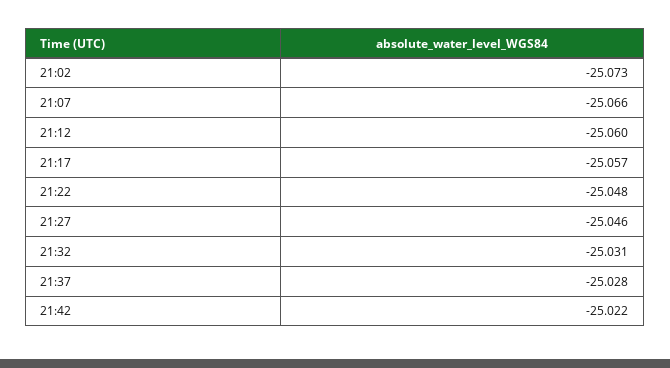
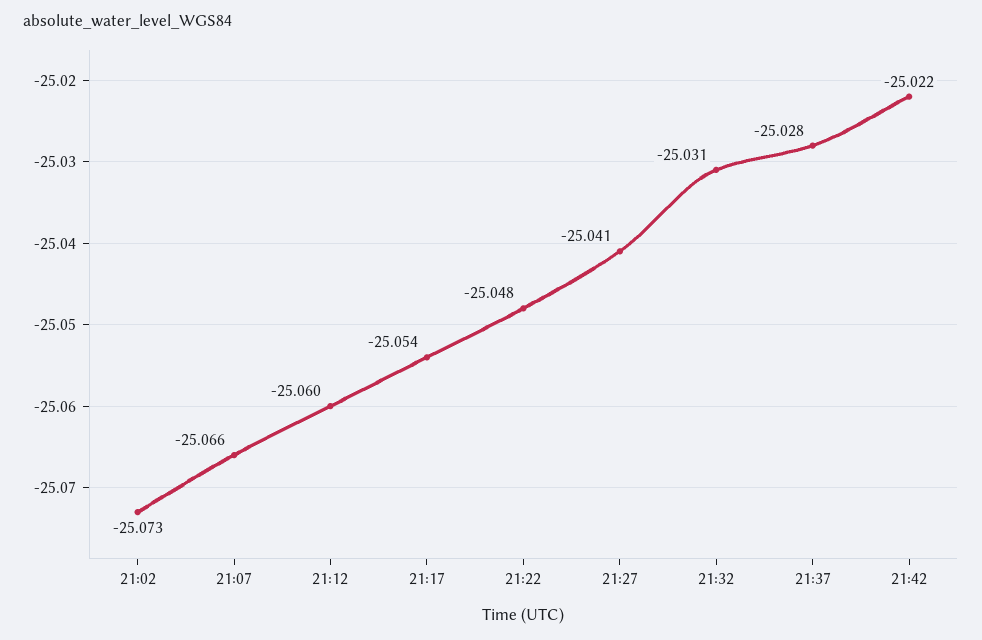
21:17: -25.057 -> -25.054
21:27: -25.046 -> -25.041

